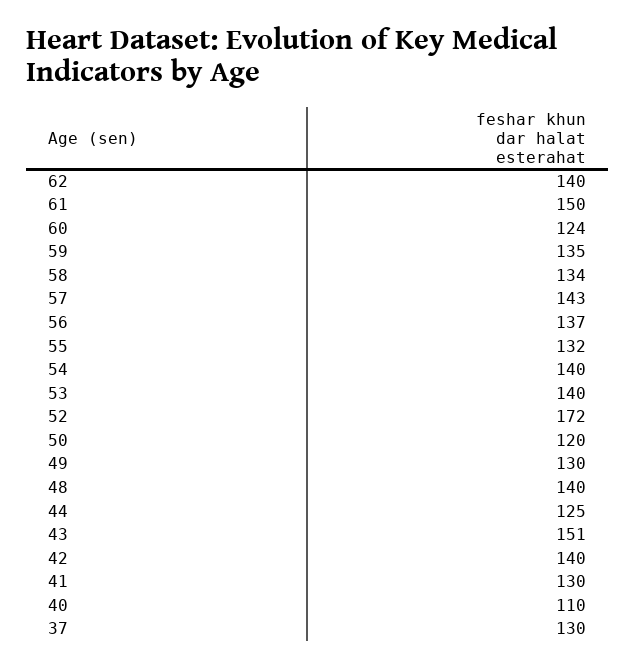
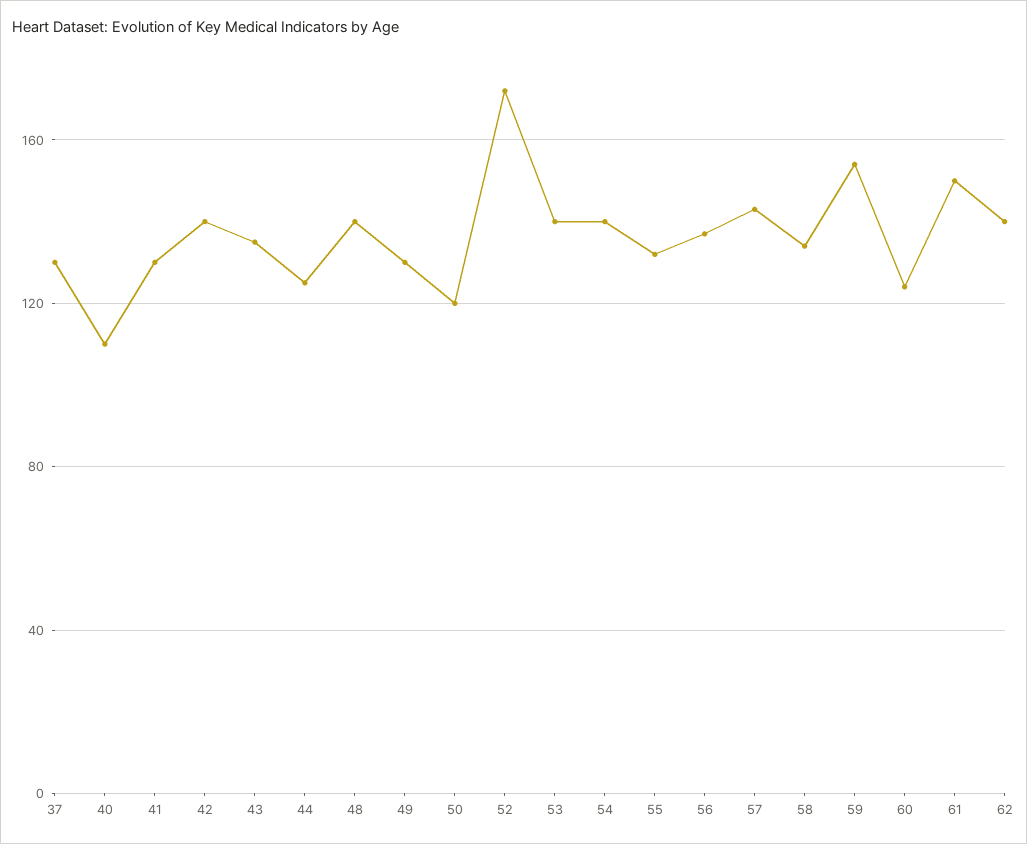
59: 135 -> 155
43: 151 -> 135

